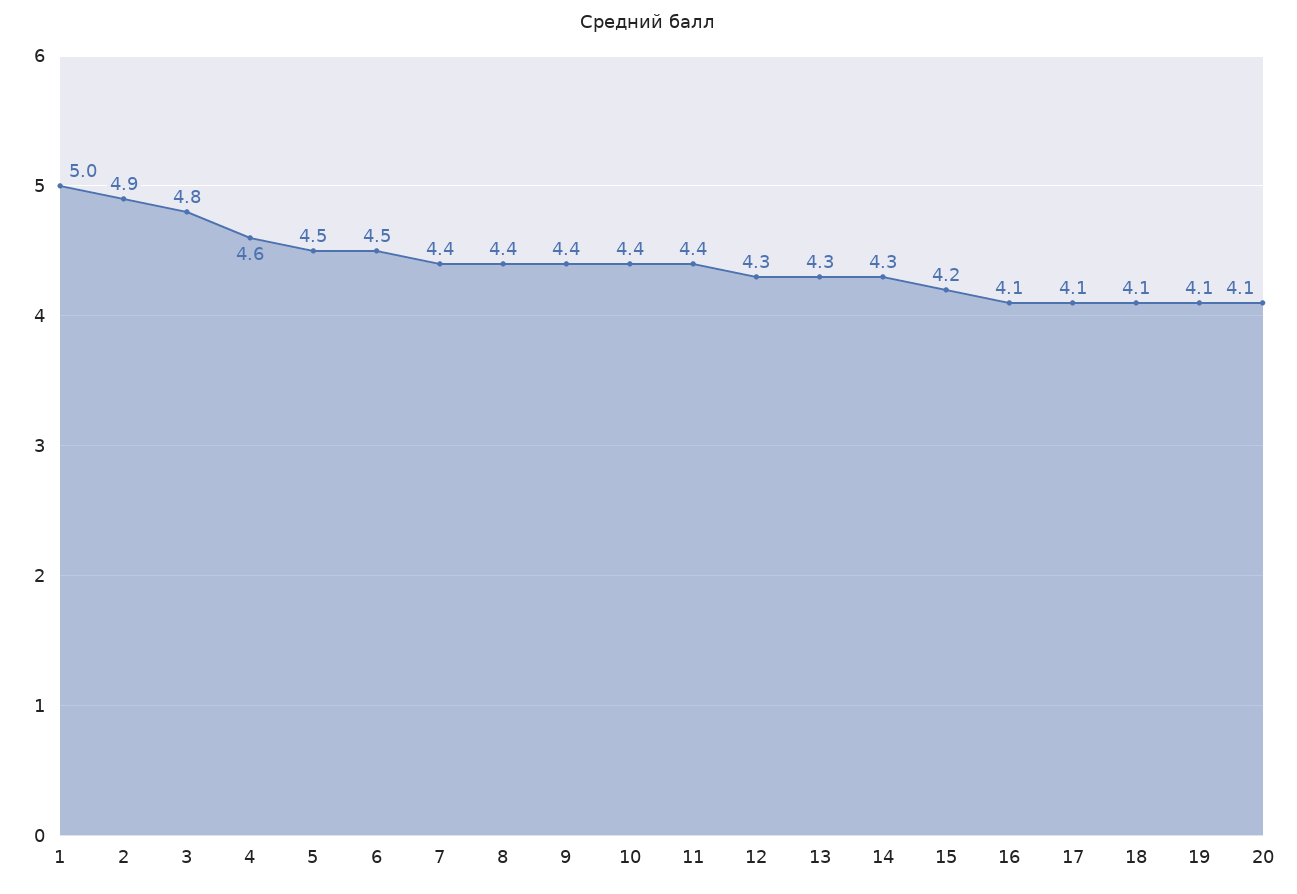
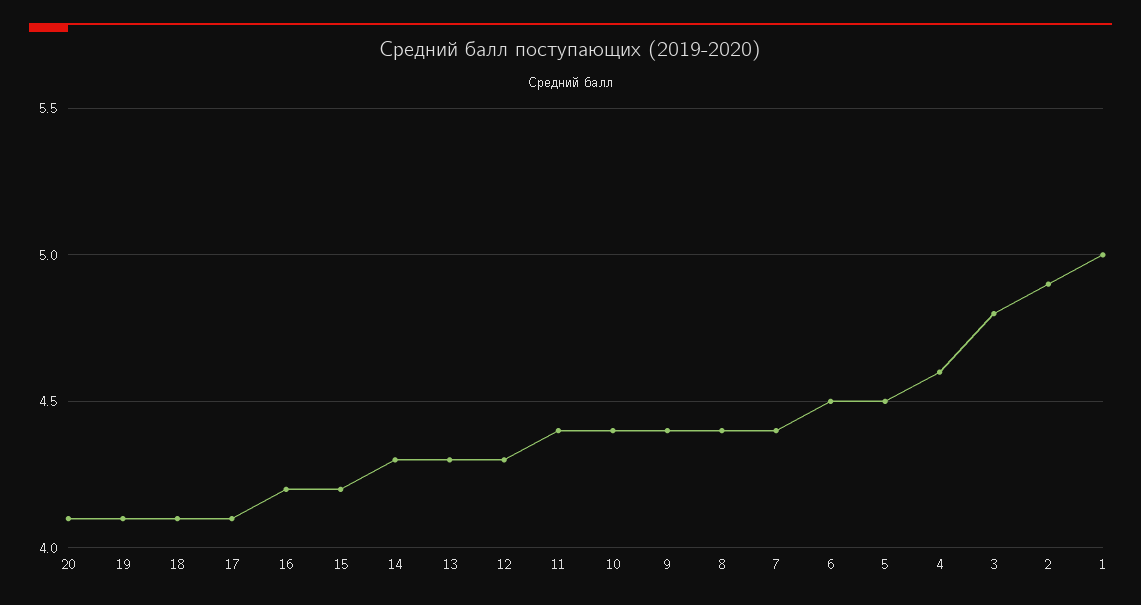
16: 4.1 -> 4.2

